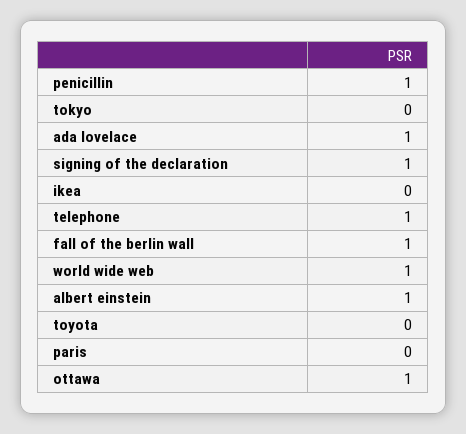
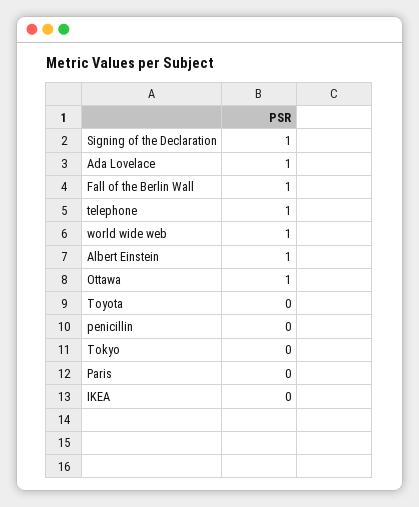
penicillin: 1 -> 0

